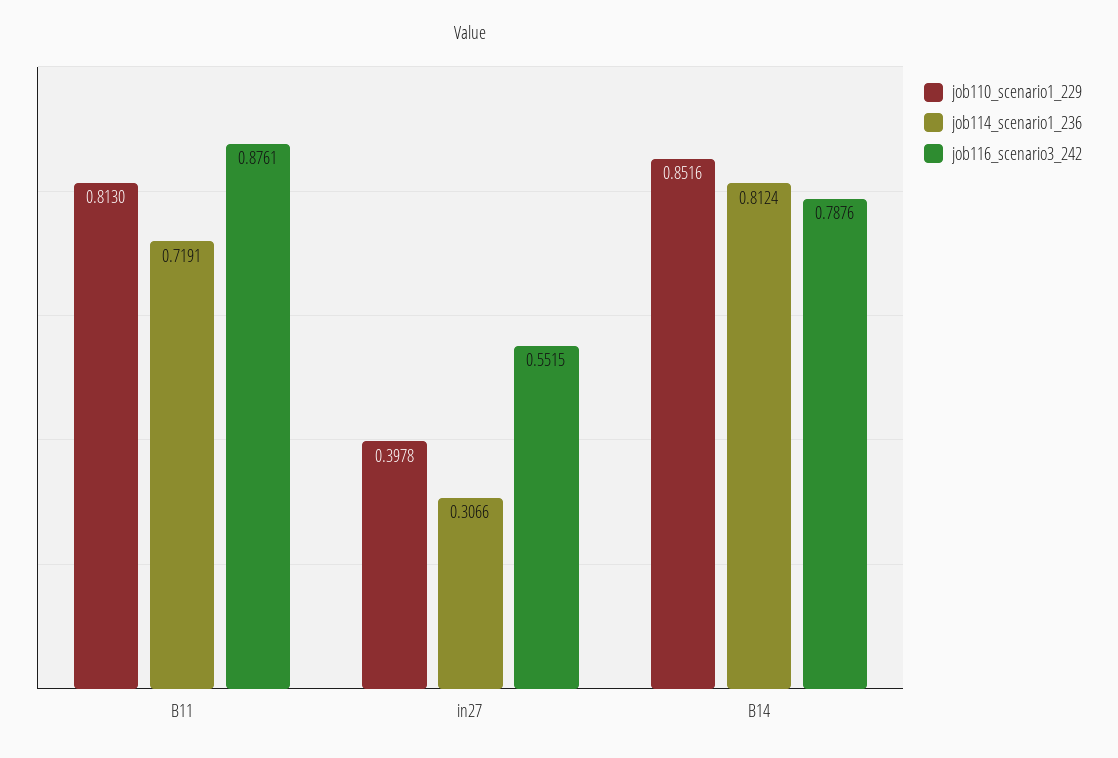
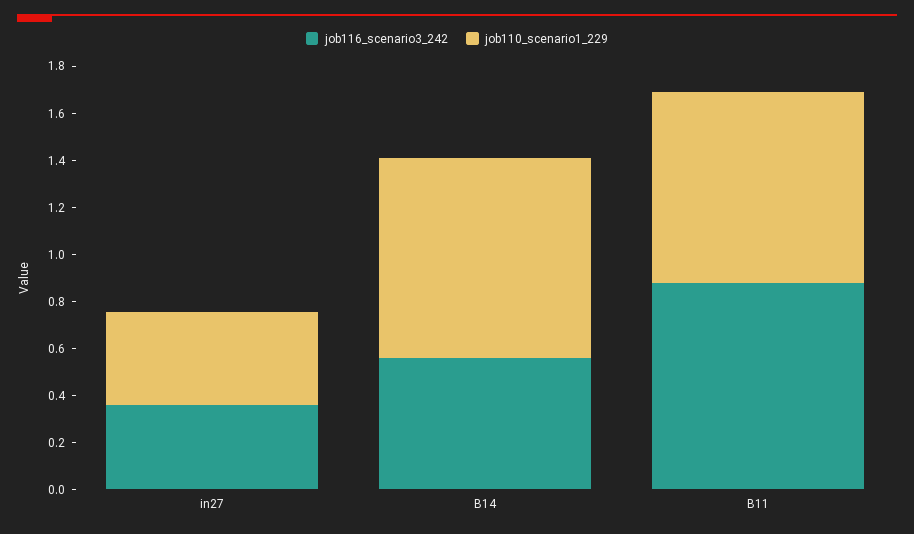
job114_scenario1_236, B11: 0.7191 -> none
job114_scenario1_236, in27: 0.3066 -> none
job116_scenario3_242, in27: 0.5515 -> 0.35
job114_scenario1_236, B14: 0.8124 -> none
job116_scenario3_242, B14: 0.7876 -> 0.55

